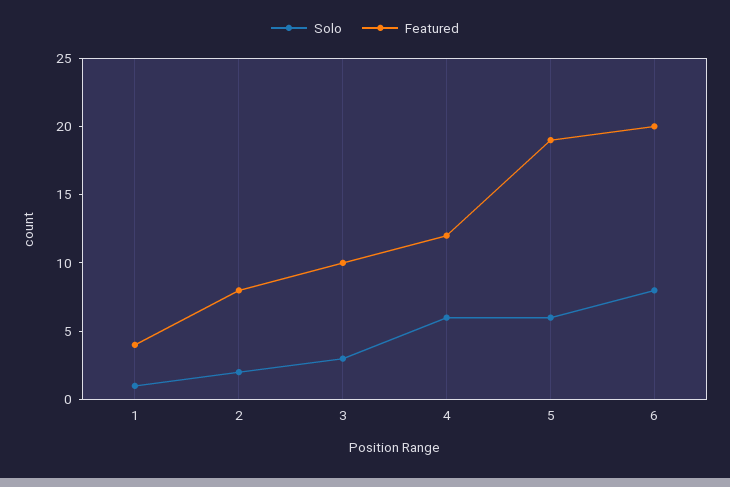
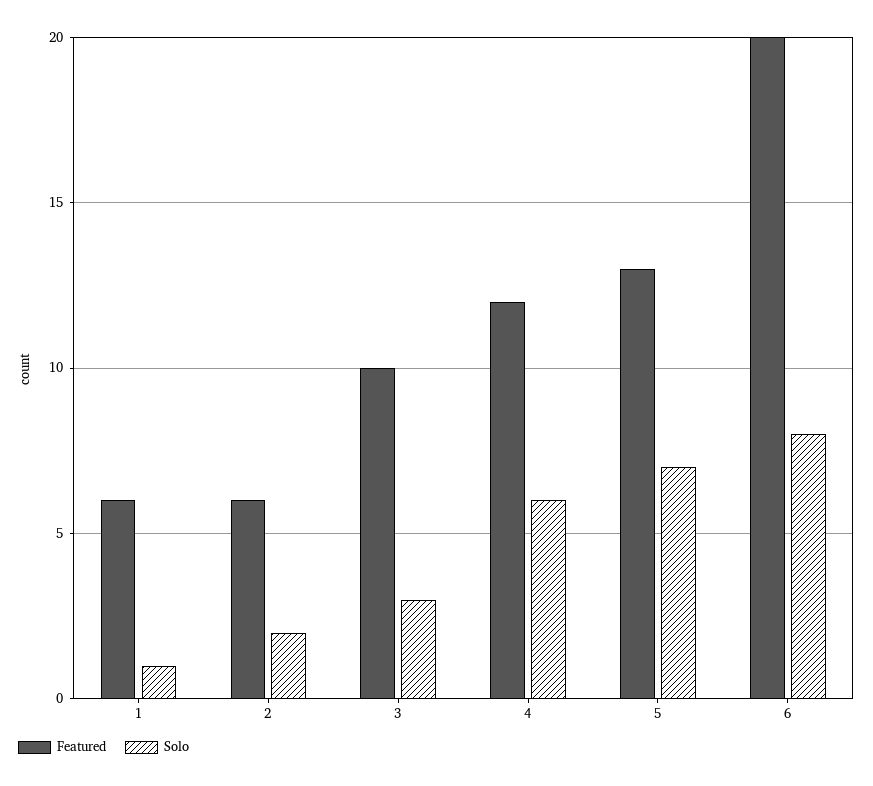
Featured, 1: 4 -> 6
Featured, 2: 8 -> 6
Solo, 5: 6 -> 7
Featured, 5: 19 -> 13

